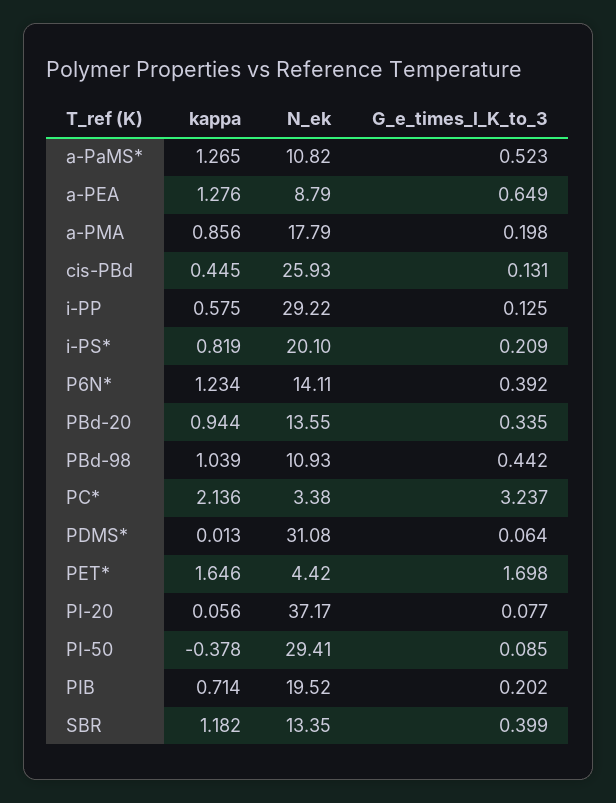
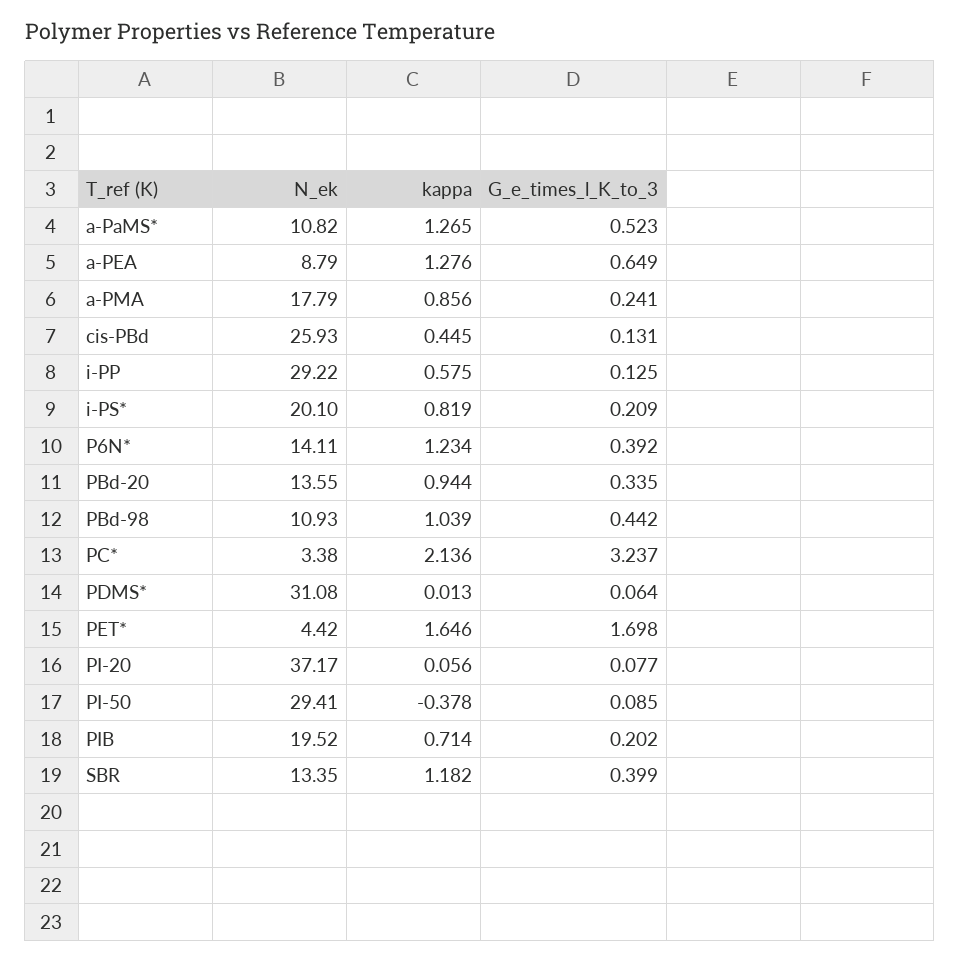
G_e_times_l_K_to_3, a-PMA: 0.198 -> 0.241

